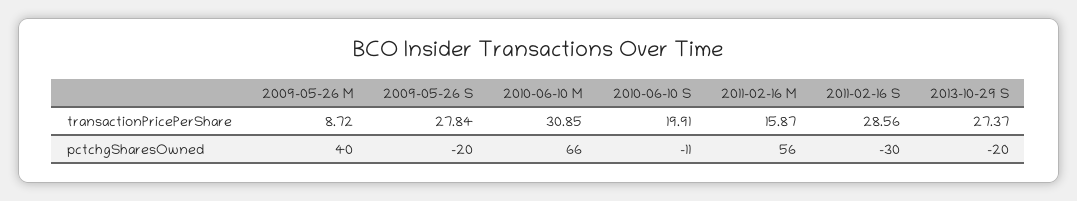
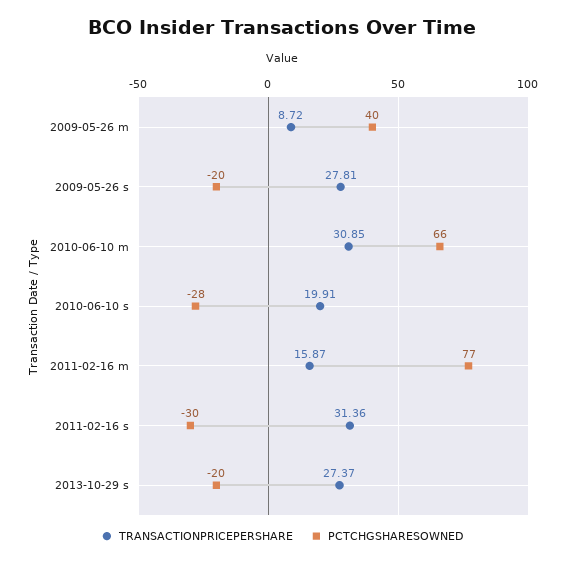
transactionPricePerShare, 2009-05-26 S: 27.84 -> 27.81
transactionPricePerShare, 2011-02-16 S: 28.56 -> 31.36
pctchgSharesOwned, 2010-06-10 S: -11 -> -28
pctchgSharesOwned, 2011-02-16 M: 56 -> 77

